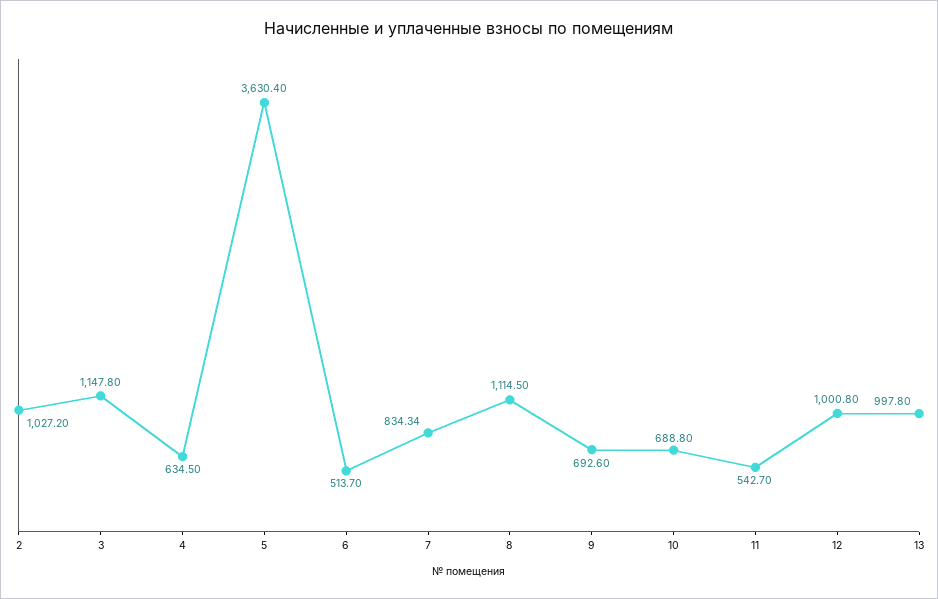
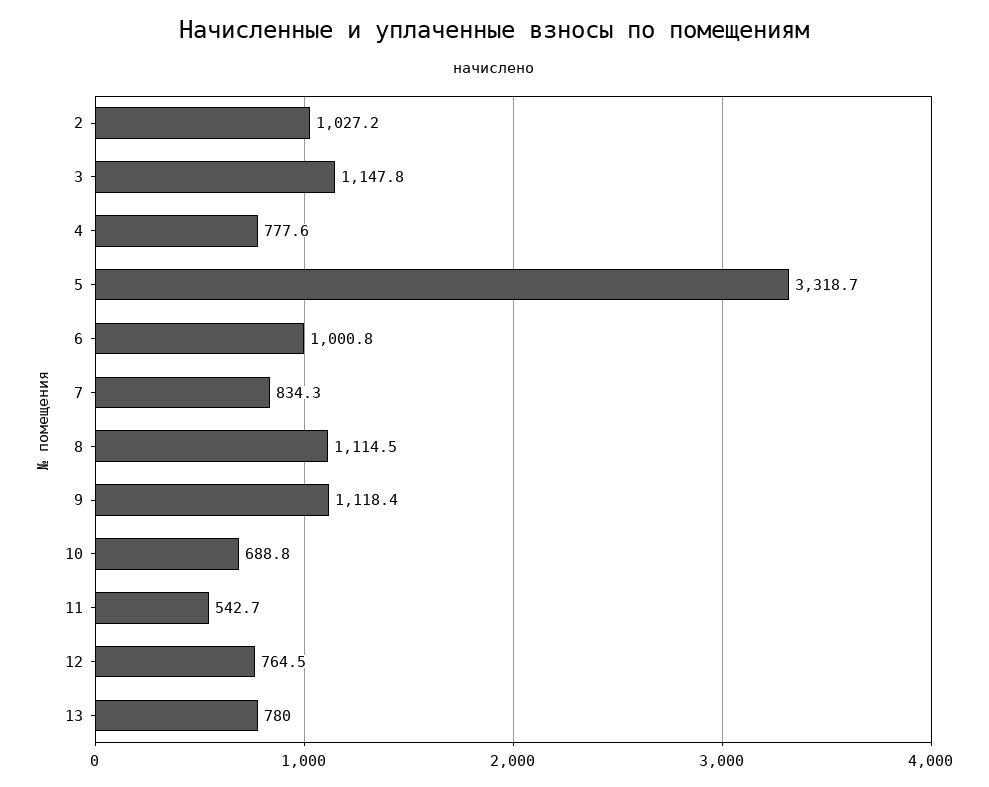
4: 634.5 -> 777.6
5: 3630.4 -> 3318.7
6: 513.7 -> 1000.8
9: 692.6 -> 1118.4
12: 1000.8 -> 764.5
13: 997.8 -> 780

